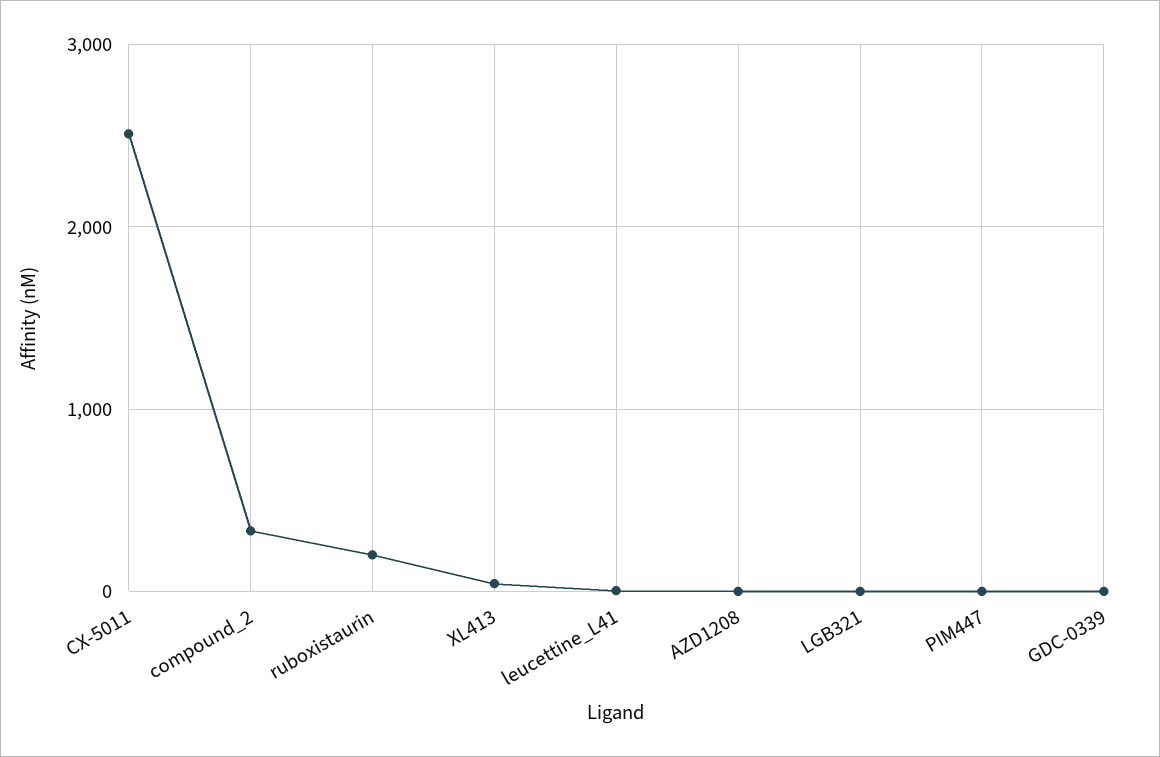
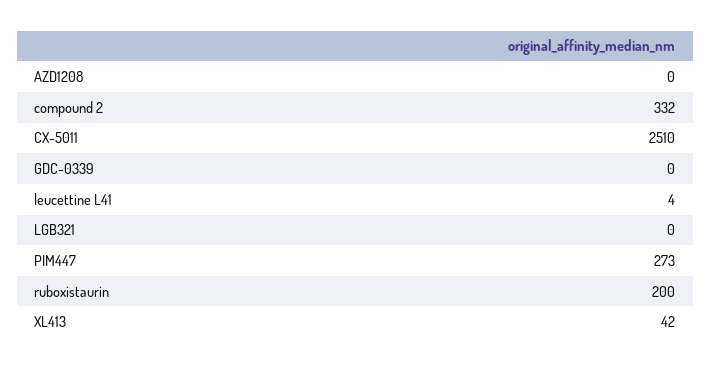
PIM447: 0 -> 273

